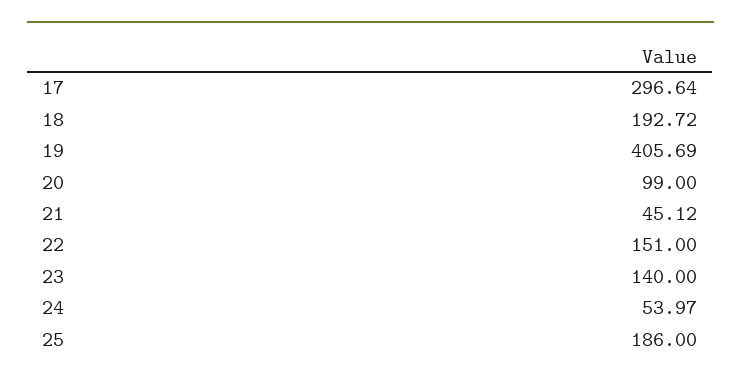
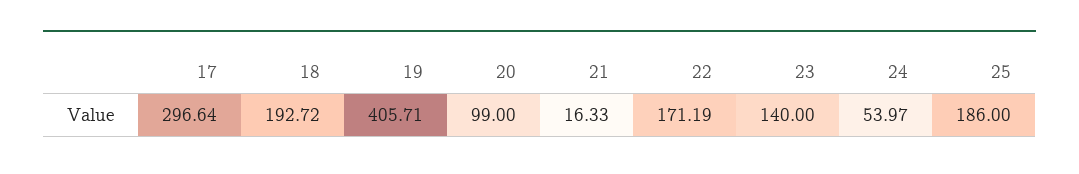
19: 405.69 -> 405.71
21: 45.12 -> 16.33
22: 151 -> 171.19

